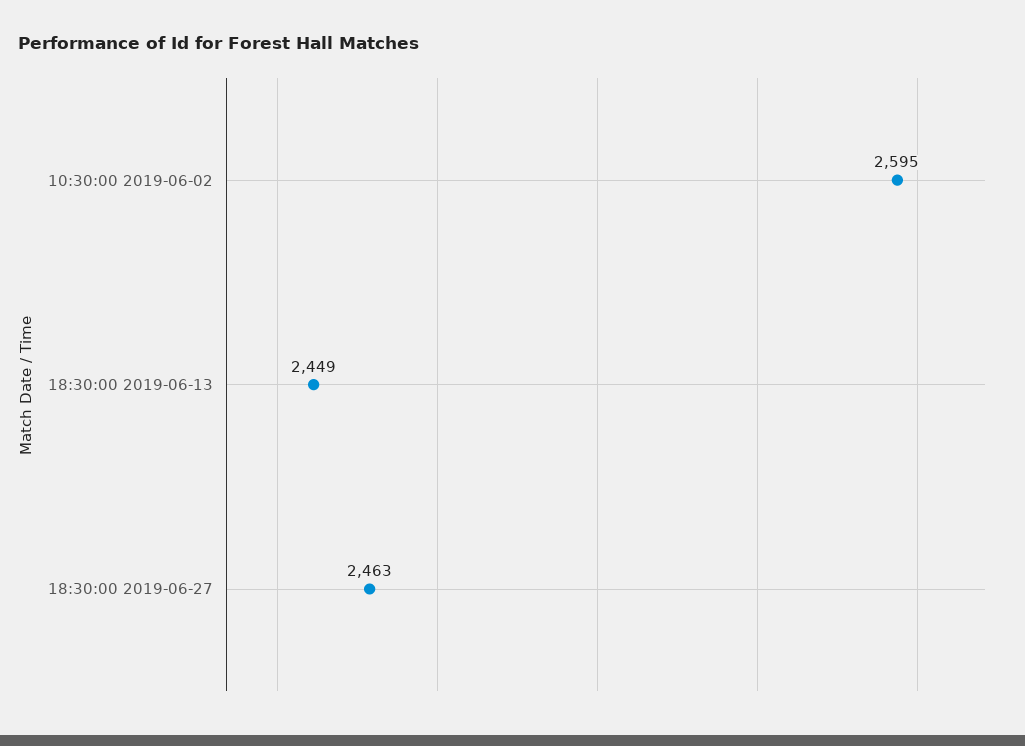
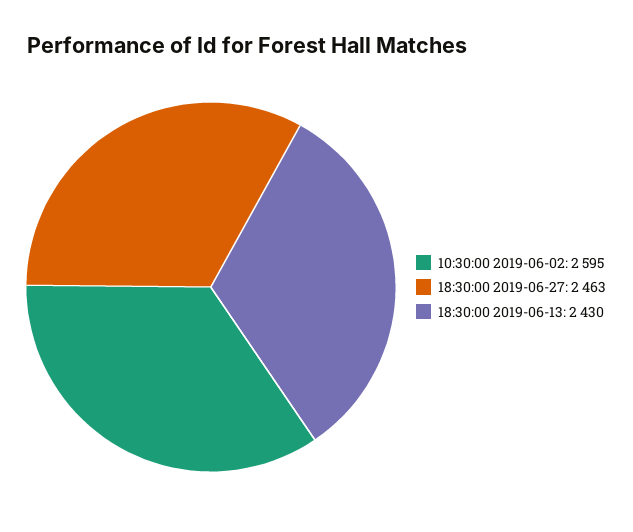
18:30:00 2019-06-13: 2449 -> 2430

